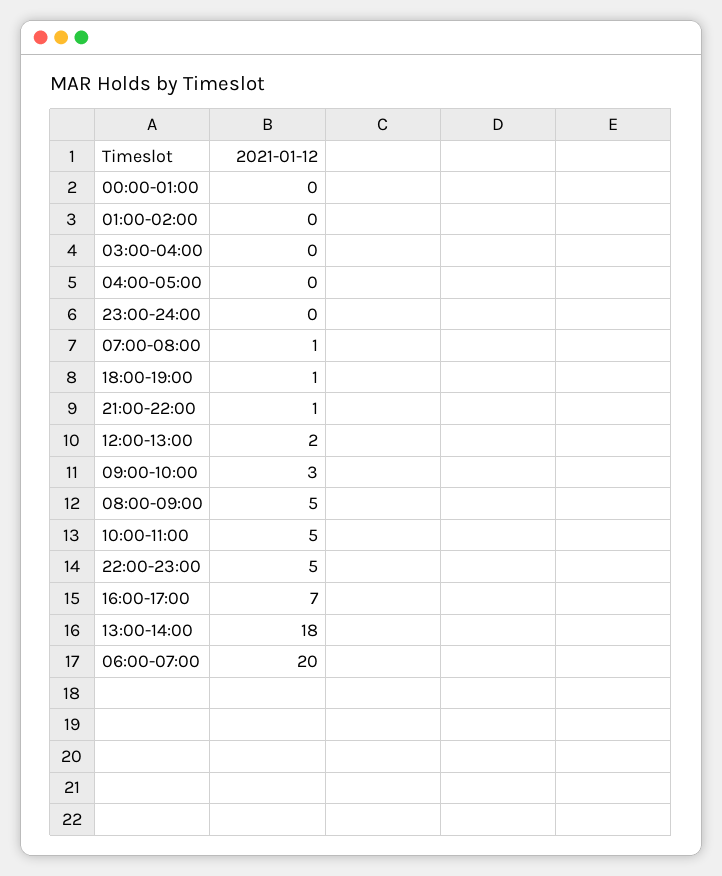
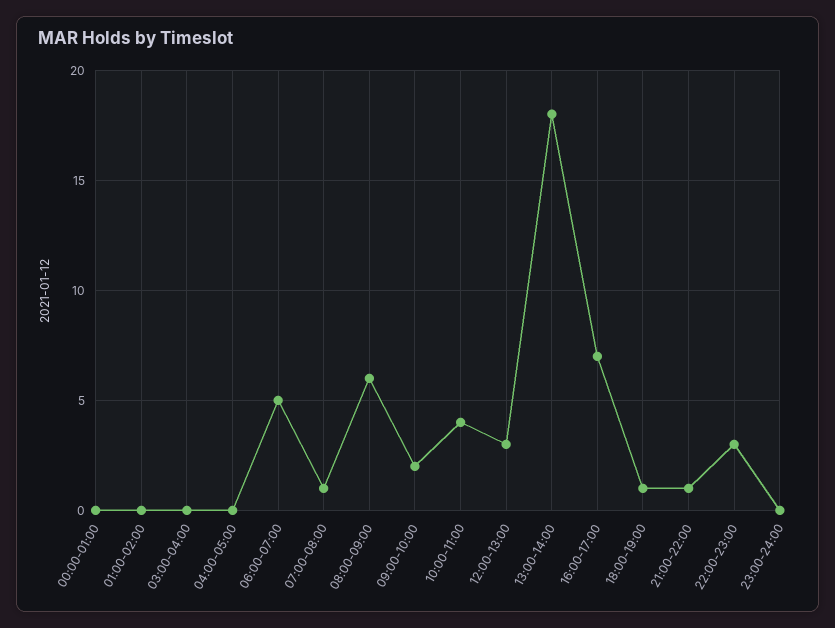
12:00-13:00: 2 -> 3
09:00-10:00: 3 -> 2
08:00-09:00: 5 -> 6
10:00-11:00: 5 -> 4
22:00-23:00: 5 -> 3
06:00-07:00: 20 -> 5

